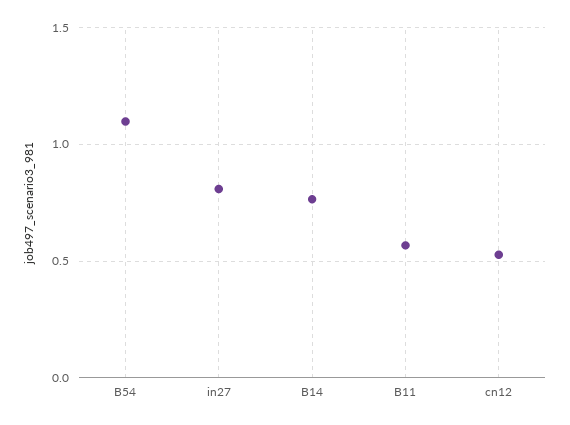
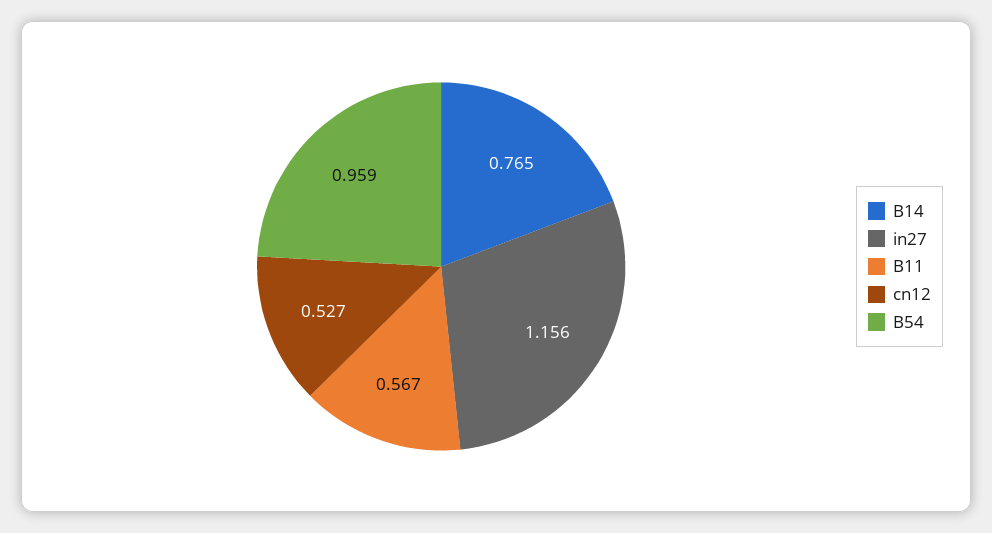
B54: 1.1 -> 0.959
in27: 0.8 -> 1.156

